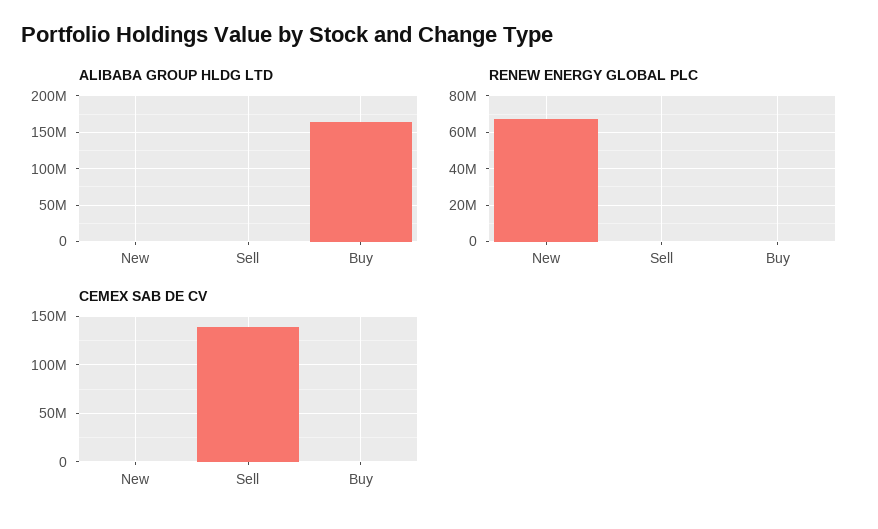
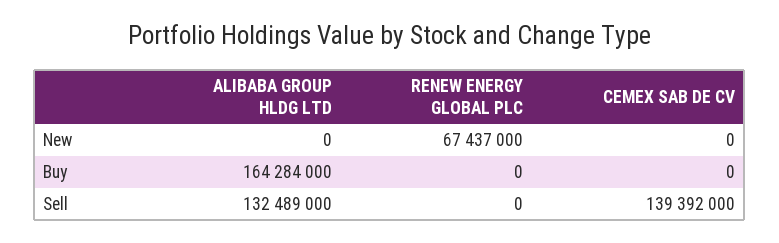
ALIBABA GROUP HLDG LTD, Sell: 0 -> 132489000

